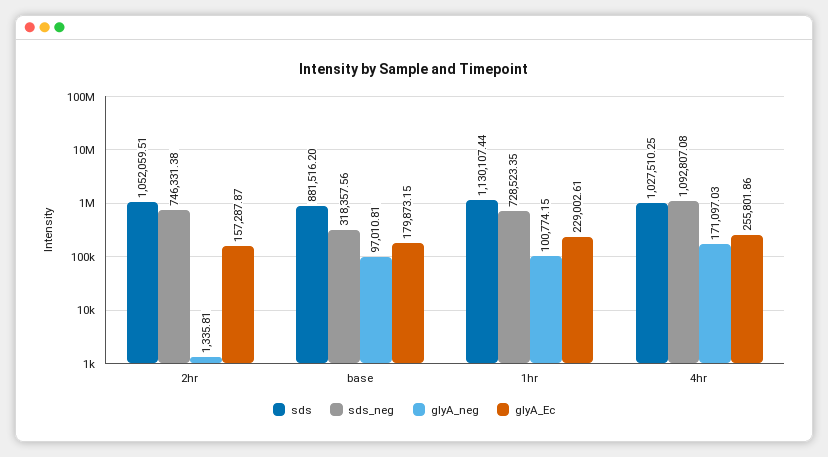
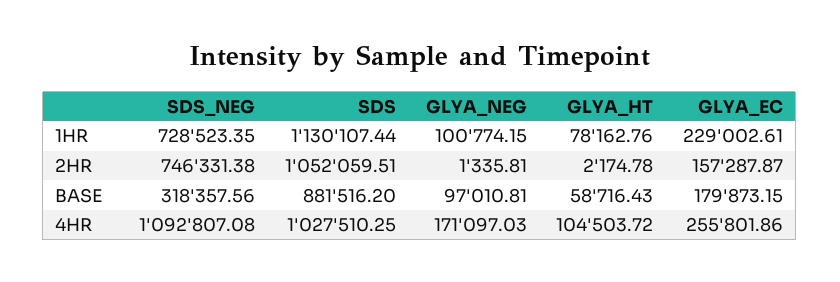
GLYA_HT, 1hr: none -> 78162.76
GLYA_HT, 2hr: none -> 2174.78
GLYA_HT, base: none -> 58716.43
GLYA_HT, 4hr: none -> 104503.72

